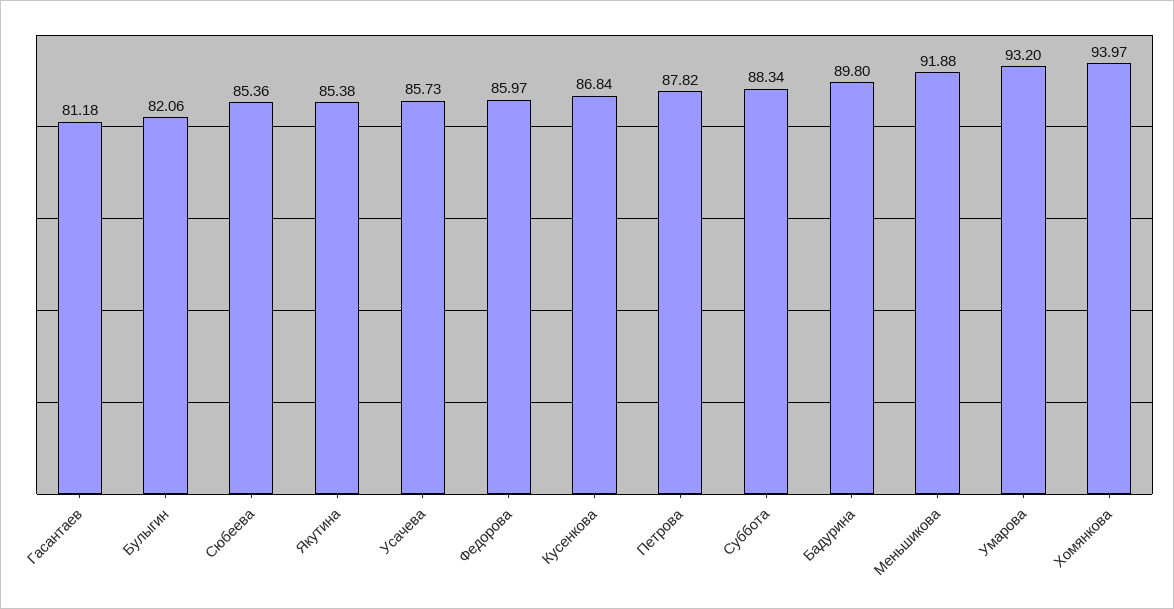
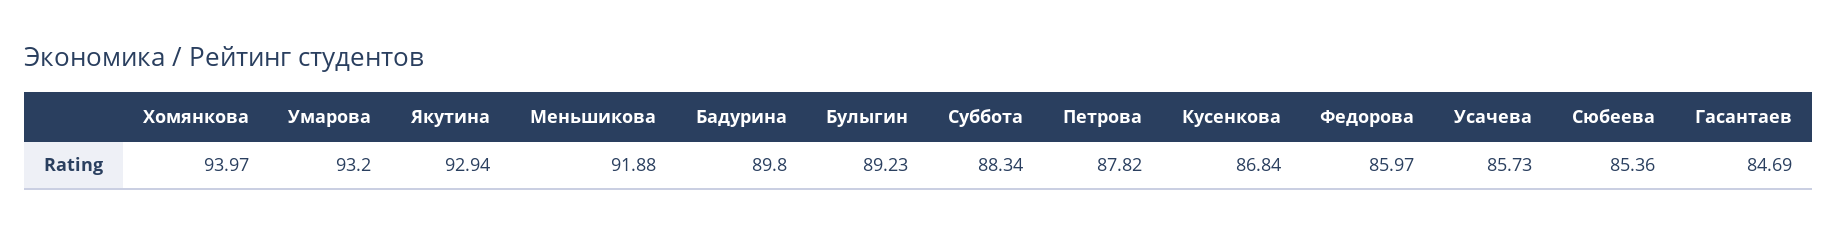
Гасантаев: 81.18 -> 84.69
Булыгин: 82.06 -> 89.23
Якутина: 85.38 -> 92.94

